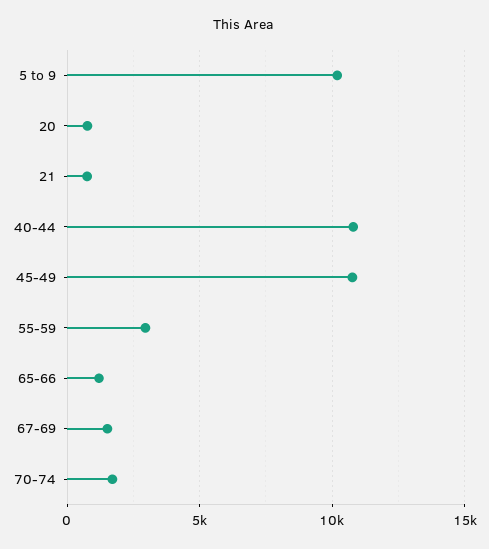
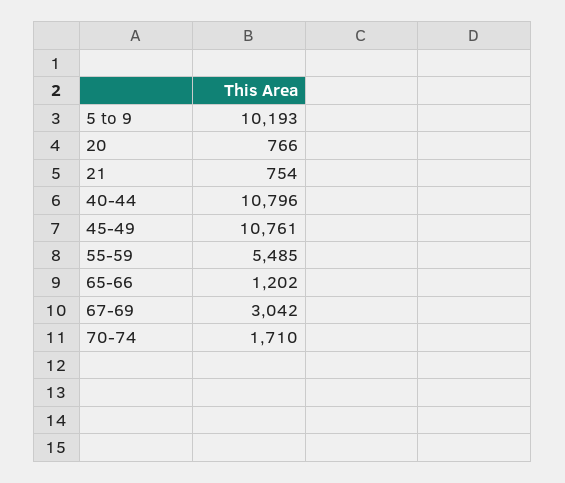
55-59: 3000 -> 5485
67-69: 1500 -> 3042

